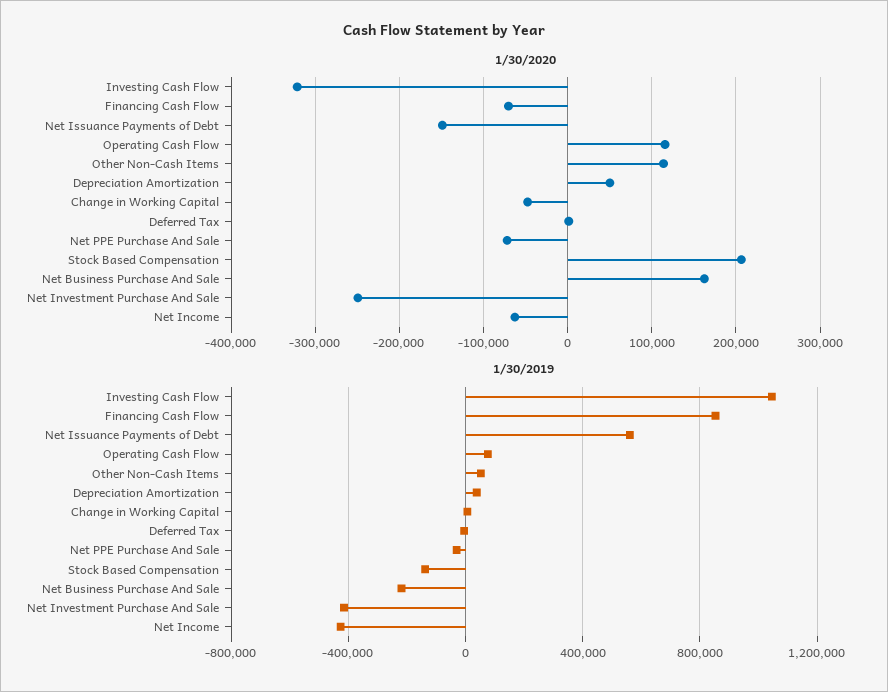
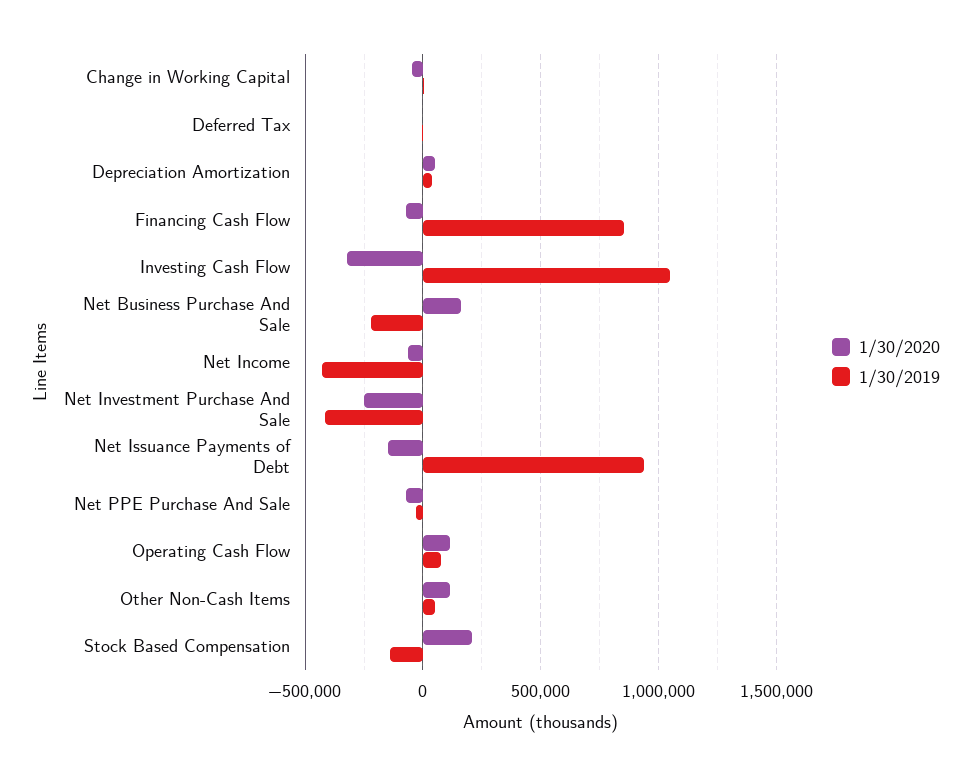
1/30/2019, Net Issuance Payments of Debt: 550000 -> 950000

